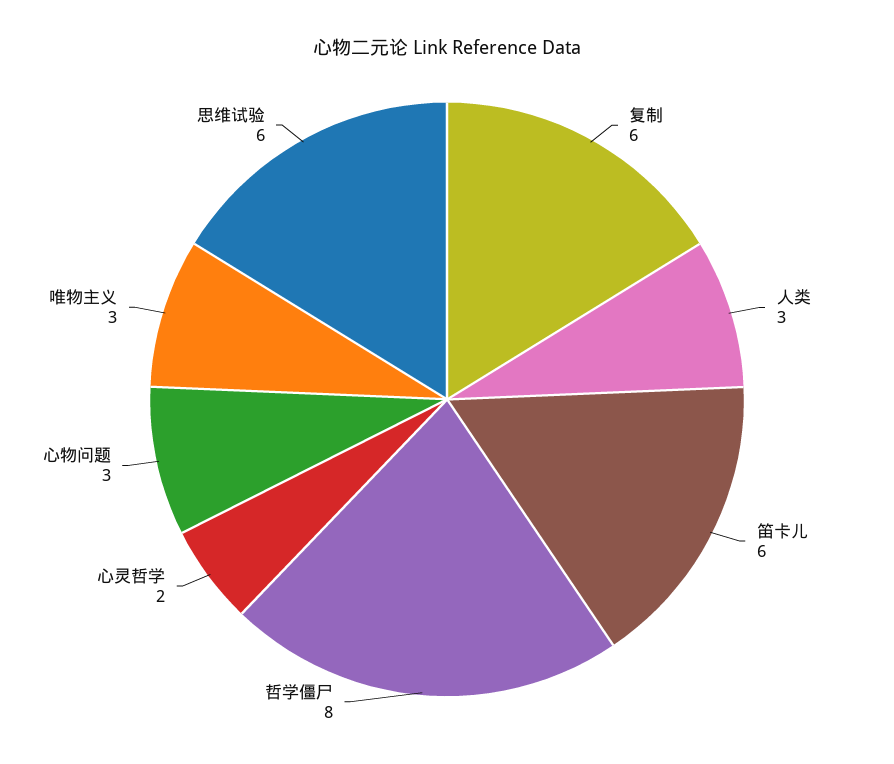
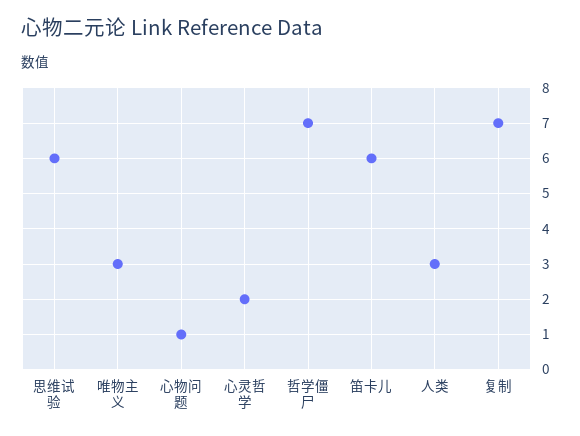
复制: 6 -> 7
哲学僵尸: 8 -> 7
心物问题: 3 -> 1

